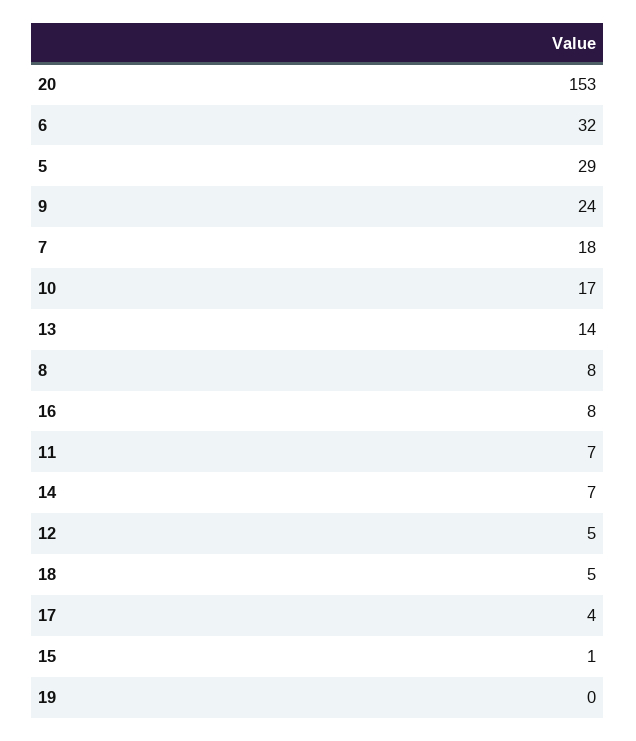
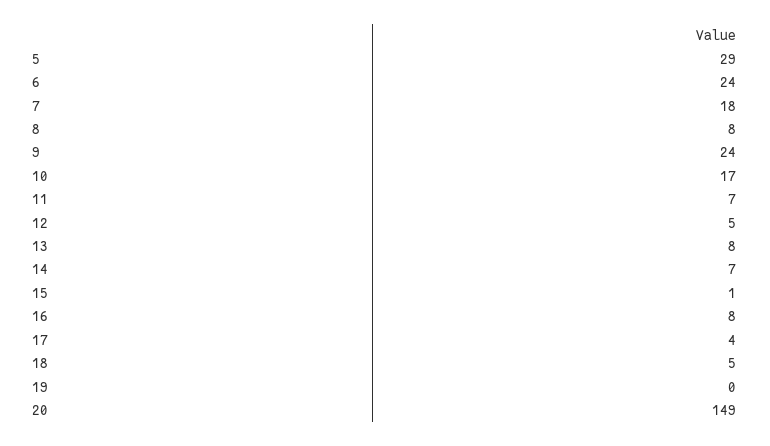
20: 153 -> 149
6: 32 -> 24
13: 14 -> 8

